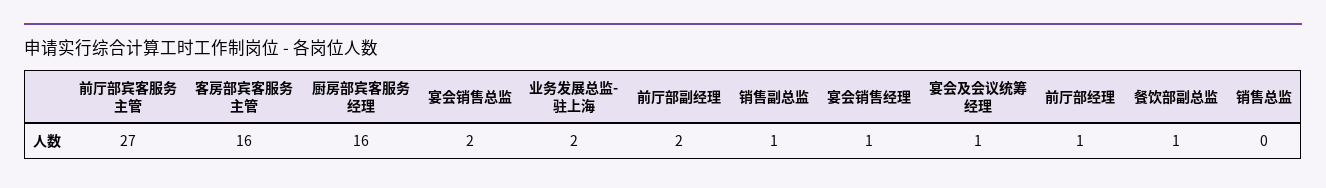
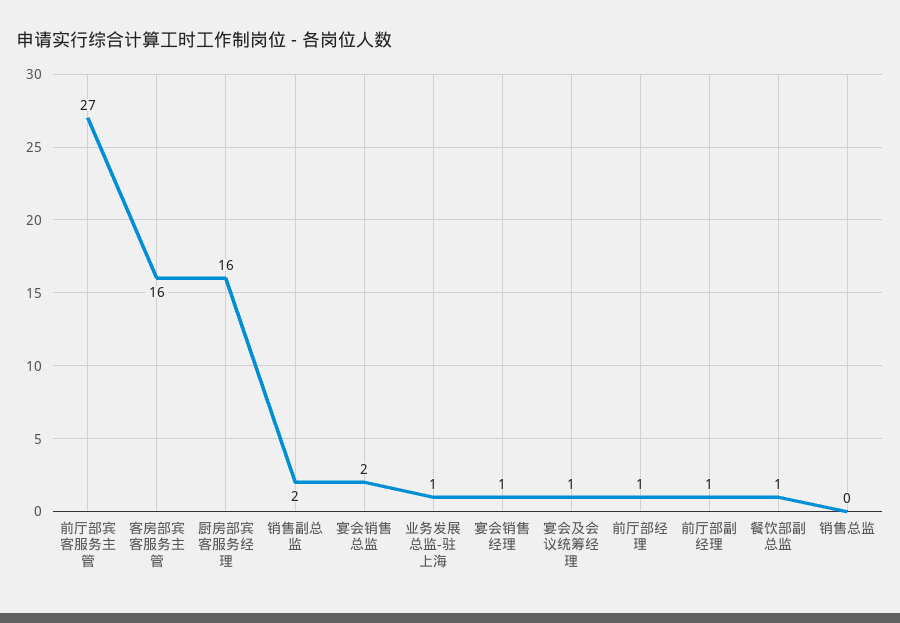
业务发展总监-驻上海: 2 -> 1
前厅部副经理: 2 -> 1
销售副总监: 1 -> 2

